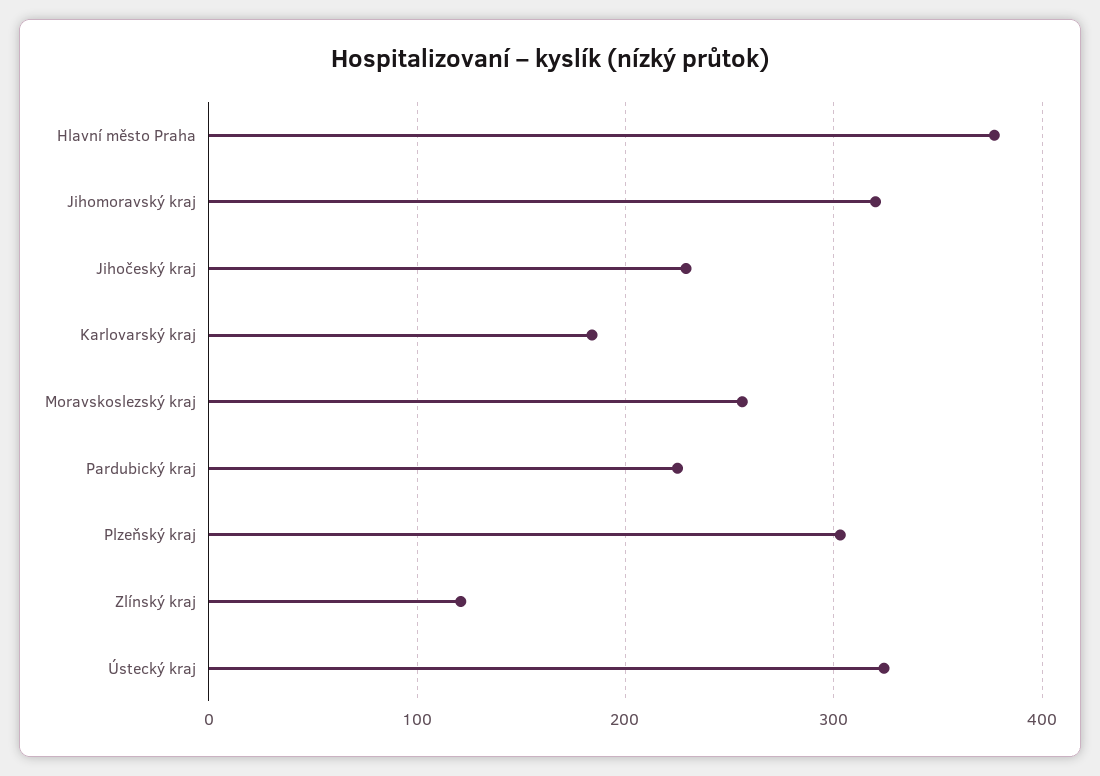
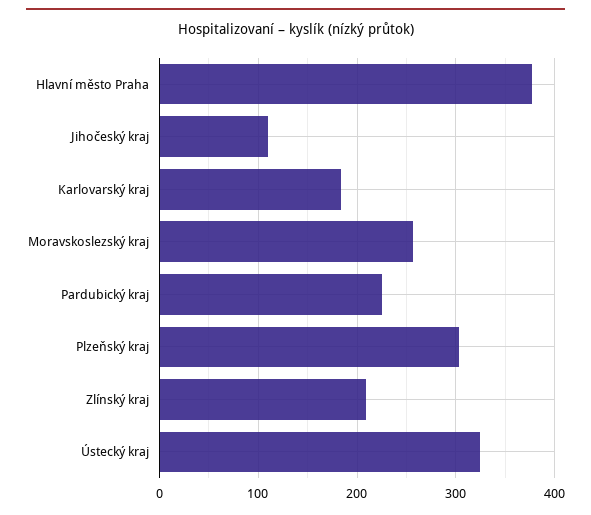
Jihomoravský kraj: 320 -> none
Jihočeský kraj: 230 -> 110
Zlínský kraj: 120 -> 210

